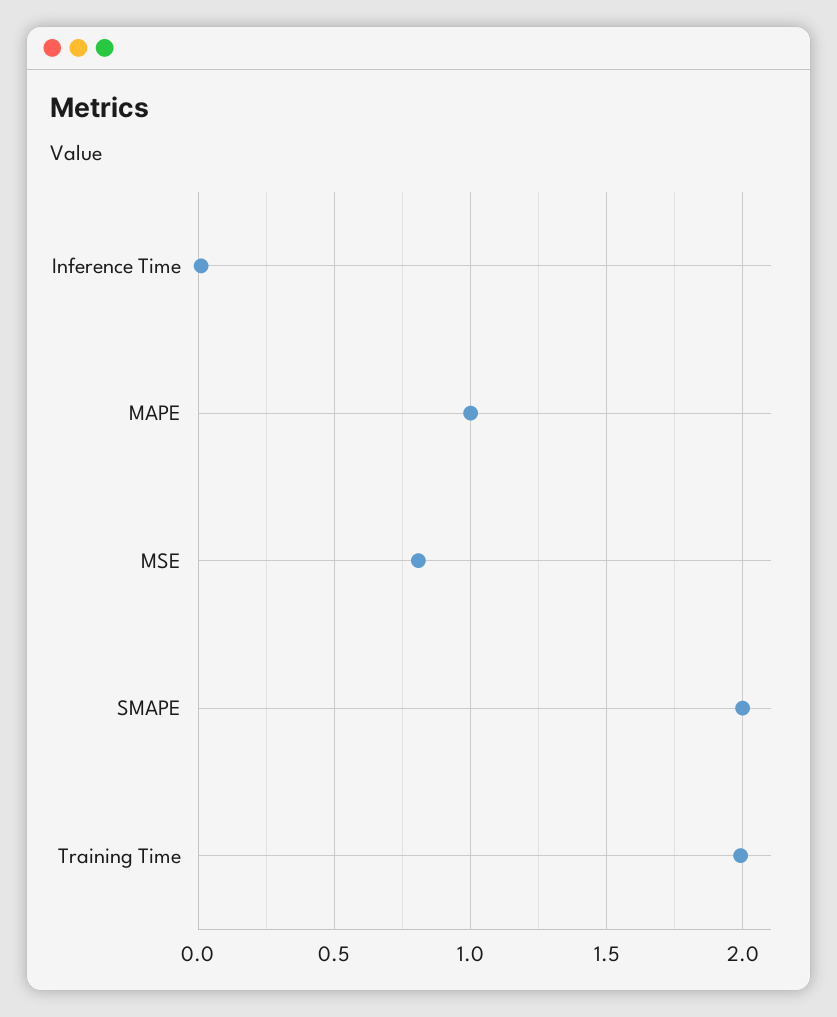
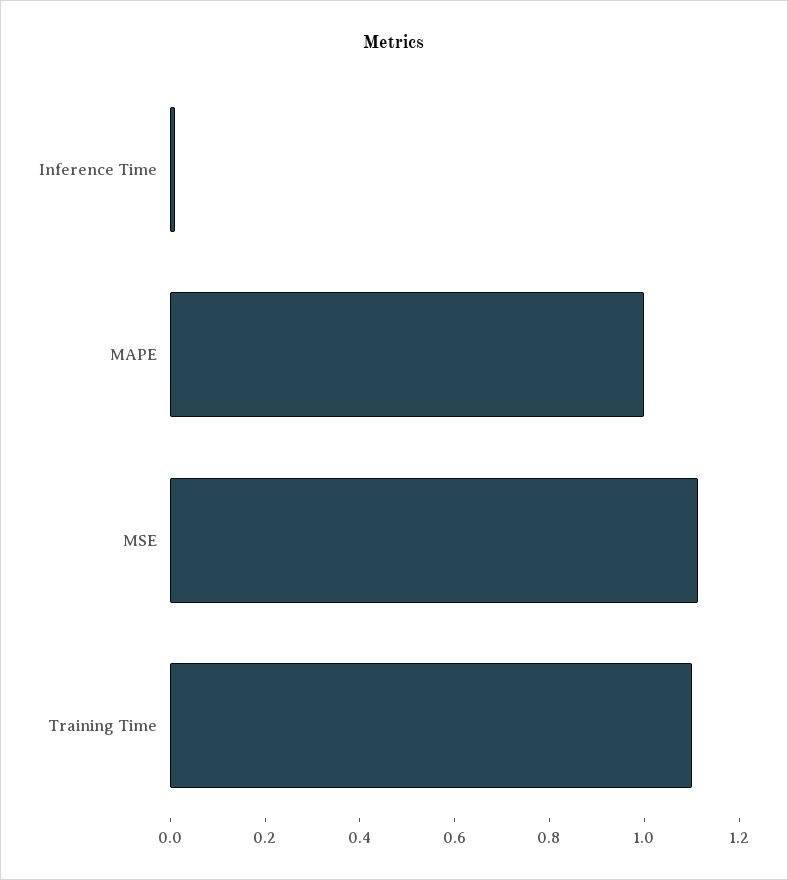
MSE: 0.8 -> 1.1
SMAPE: 2 -> none
Training Time: 2 -> 1.1

